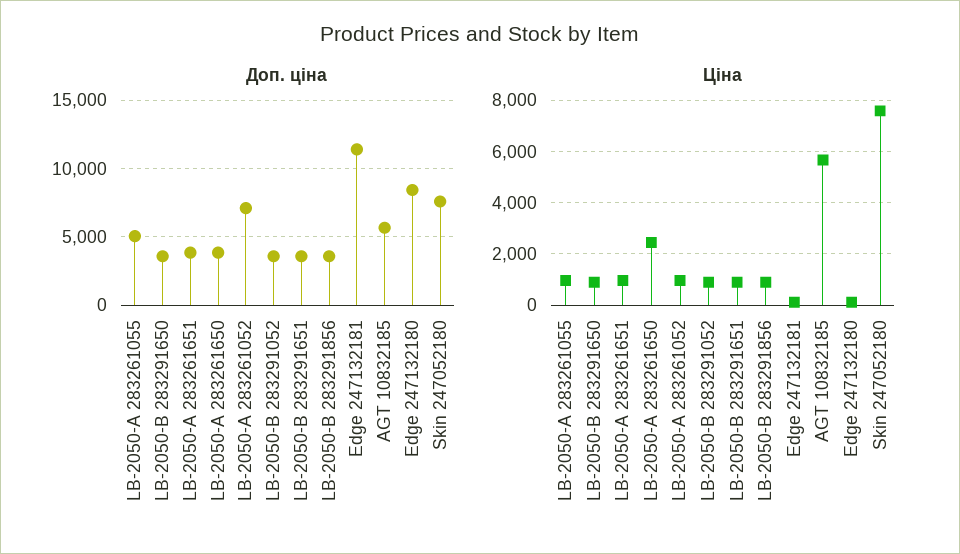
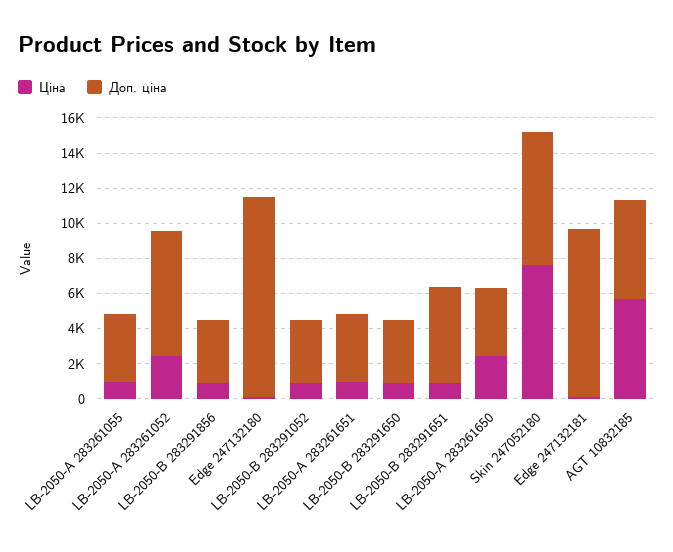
Доп. ціна, LB-2050-А 283261055: 5000 -> 4000
Доп. ціна, LB-2050-В 283291651: 3500 -> 5500
Доп. ціна, Edge 247132181: 11500 -> 9500
Доп. ціна, Edge 247132180: 8500 -> 11500
Ціна, LB-2050-А 283261052: 1000 -> 2500

